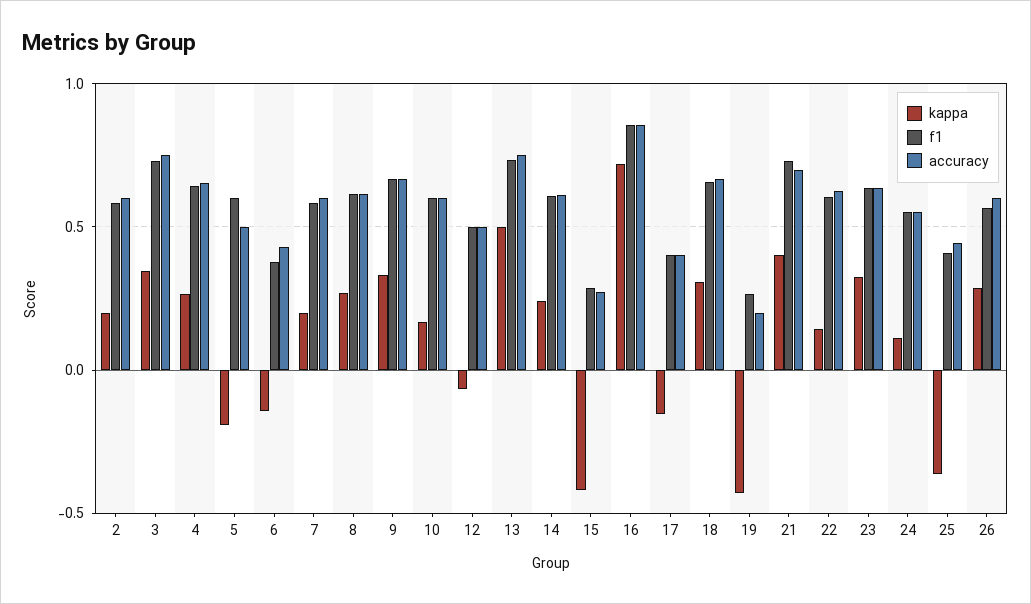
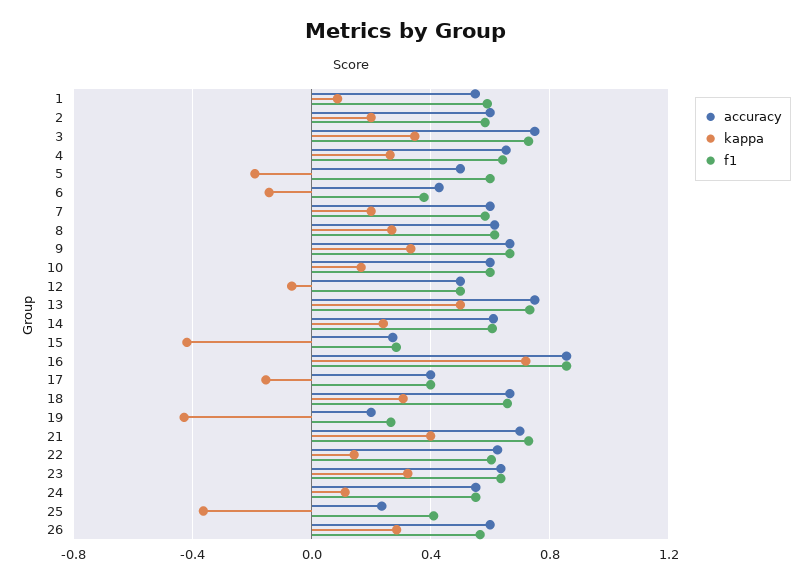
accuracy, 25: 0.45 -> 0.25
accuracy, 1: none -> 0.55
kappa, 1: none -> 0.1
f1, 1: none -> 0.6

